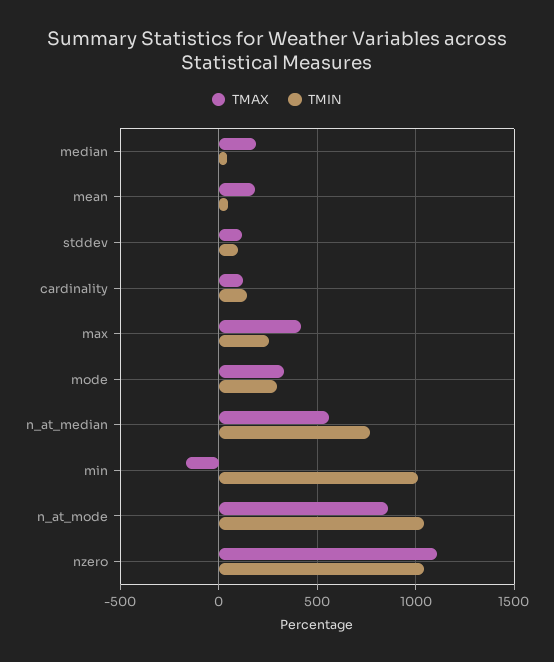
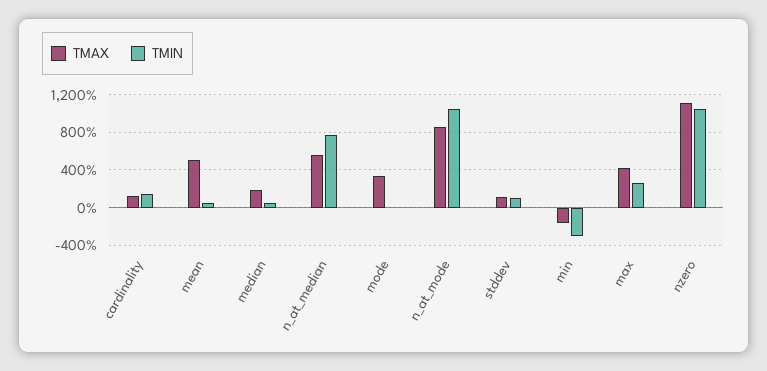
TMAX, mean: 200 -> 500
TMIN, mode: 300 -> 0
TMIN, min: 1000 -> -300

